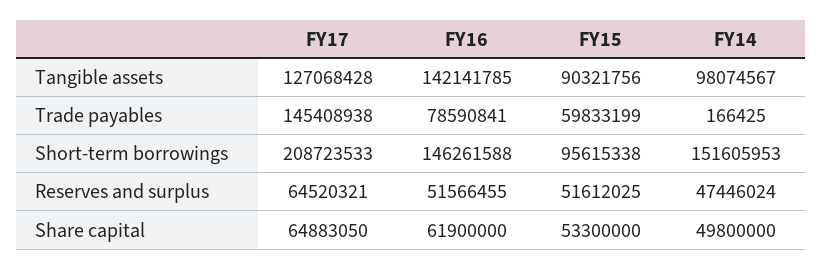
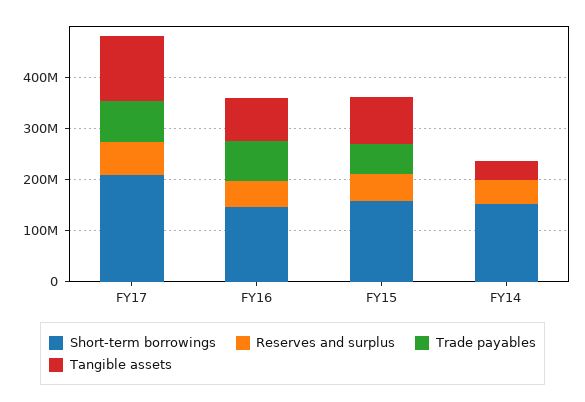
Tangible assets, FY16: 142141785 -> 80000000
Tangible assets, FY14: 98074567 -> 40000000
Trade payables, FY17: 145408938 -> 80000000
Short-term borrowings, FY15: 95615338 -> 160000000
Share capital, FY17: 64883050 -> none
Share capital, FY16: 61900000 -> none
Share capital, FY15: 53300000 -> none
Share capital, FY14: 49800000 -> none

